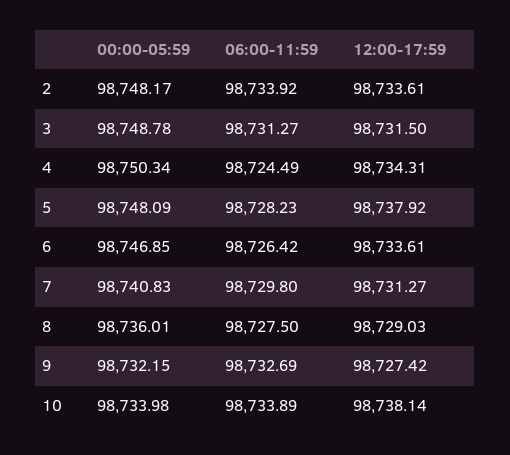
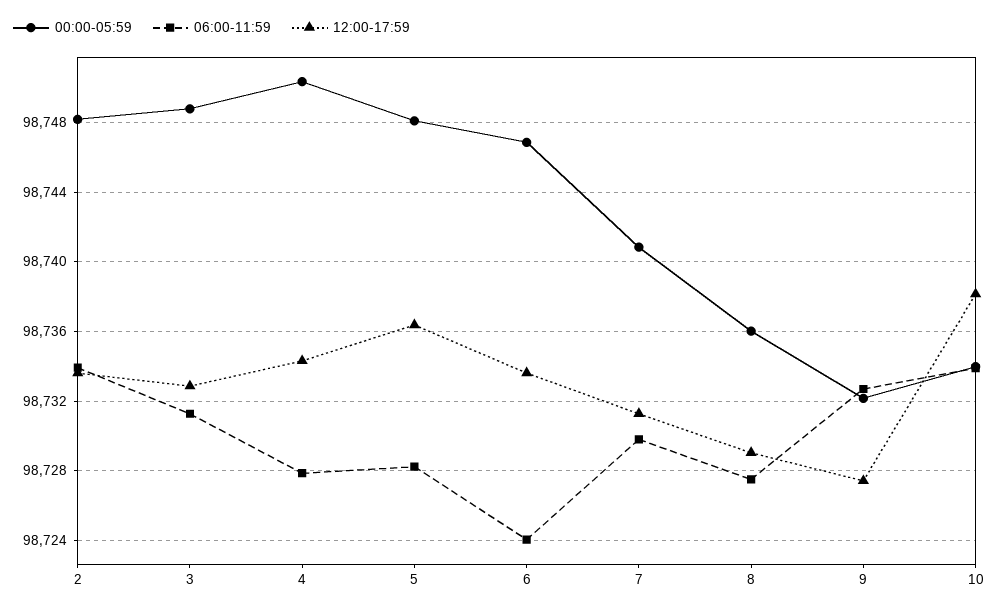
12:00-17:59, 3: 98731.5 -> 98733
06:00-11:59, 4: 98724.49 -> 98728
12:00-17:59, 5: 98737.92 -> 98736.5
06:00-11:59, 6: 98726.42 -> 98724

